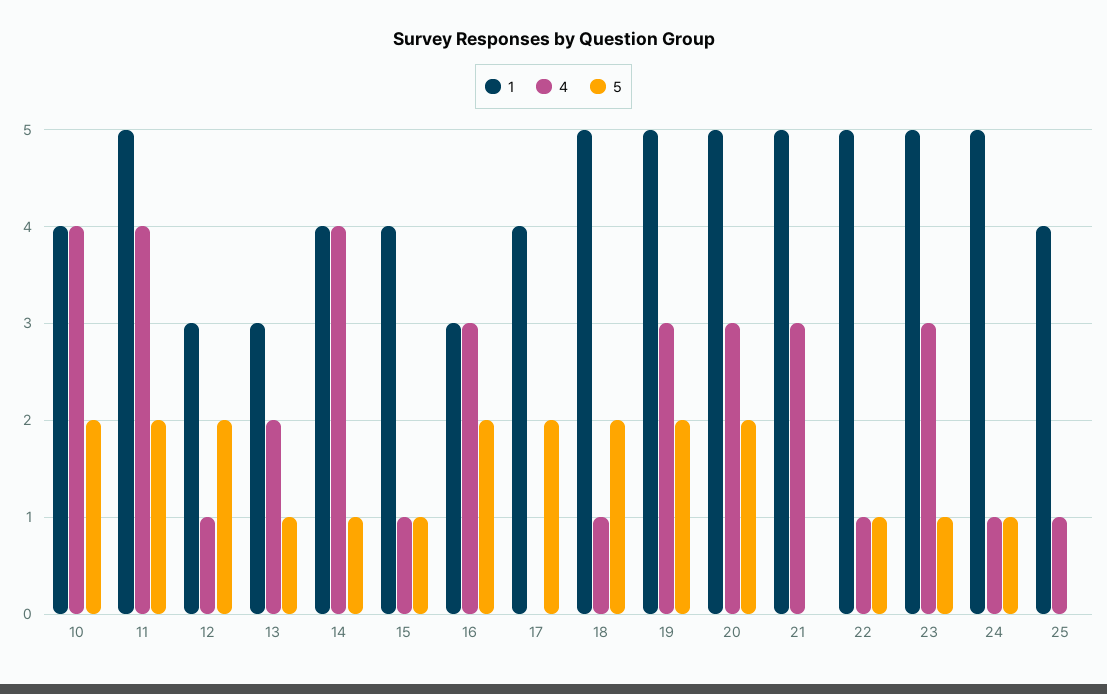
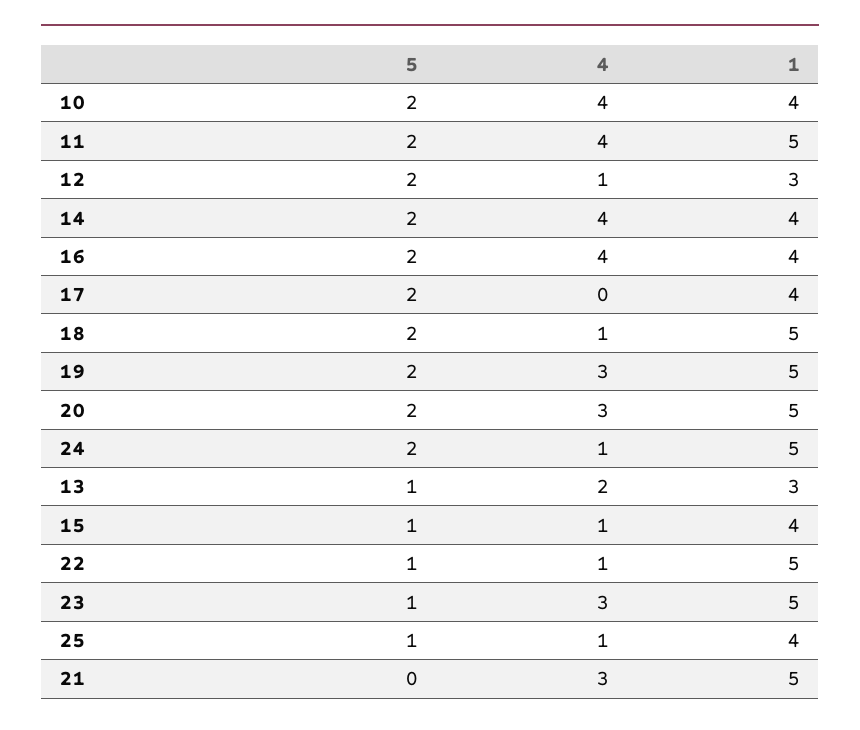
5, 14: 1 -> 2
1, 16: 3 -> 4
4, 16: 3 -> 4
5, 24: 1 -> 2
5, 25: 0 -> 1

